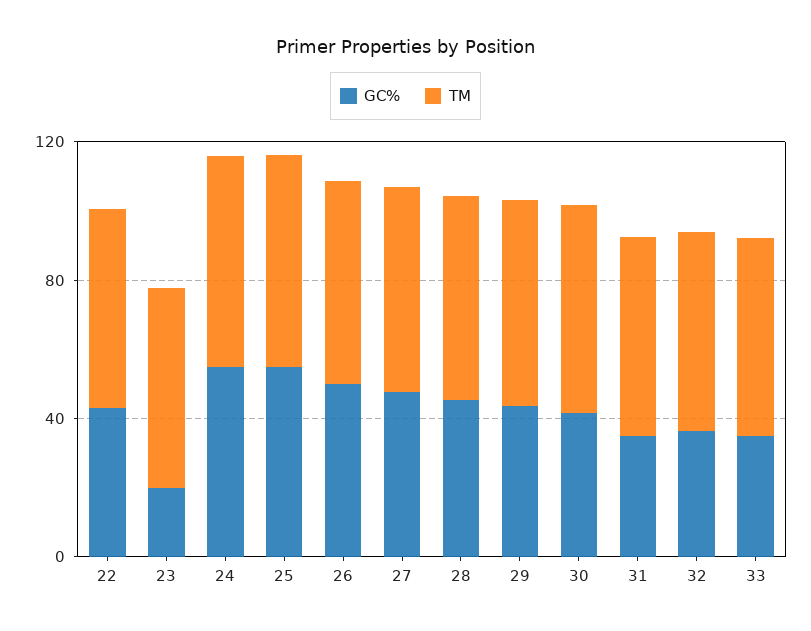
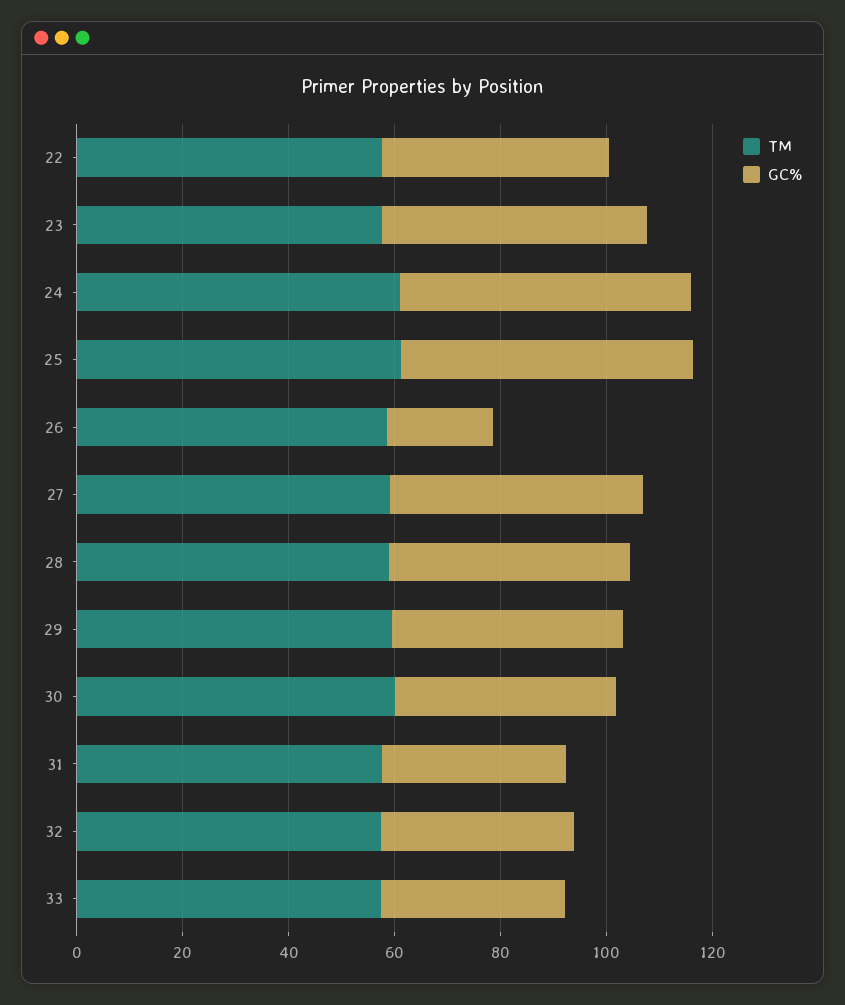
GC%, 23: 20 -> 50
GC%, 26: 50 -> 20

